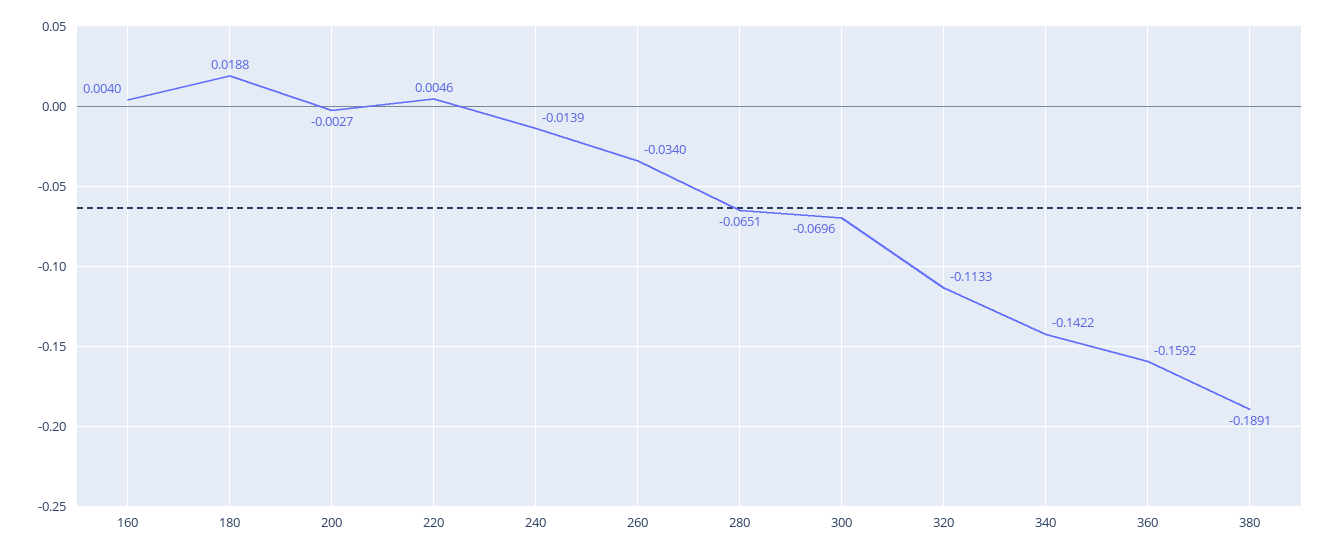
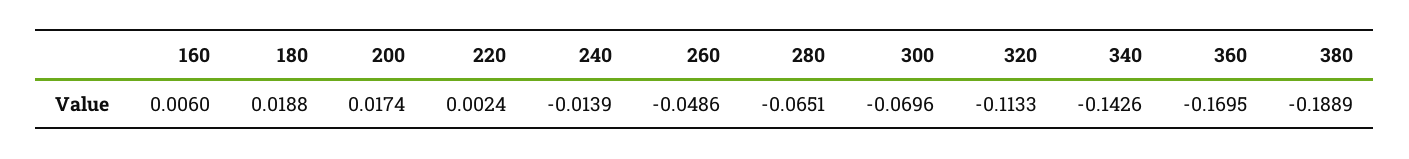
160: 0.004 -> 0.006
200: -0.0027 -> 0.0174
220: 0.0046 -> 0.0024
260: -0.034 -> -0.0486
340: -0.1422 -> -0.1426
360: -0.1592 -> -0.1695
380: -0.1891 -> -0.1889

